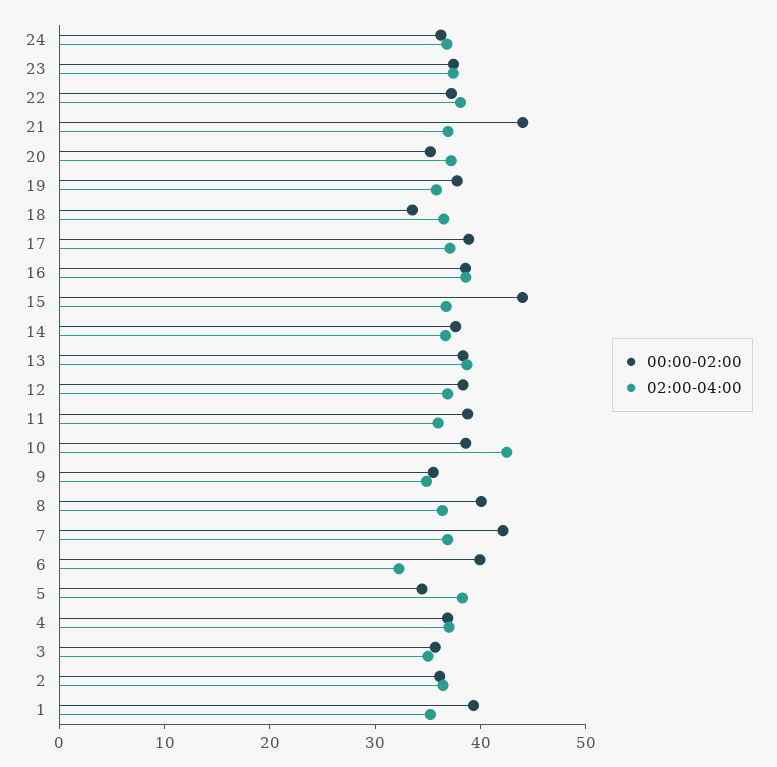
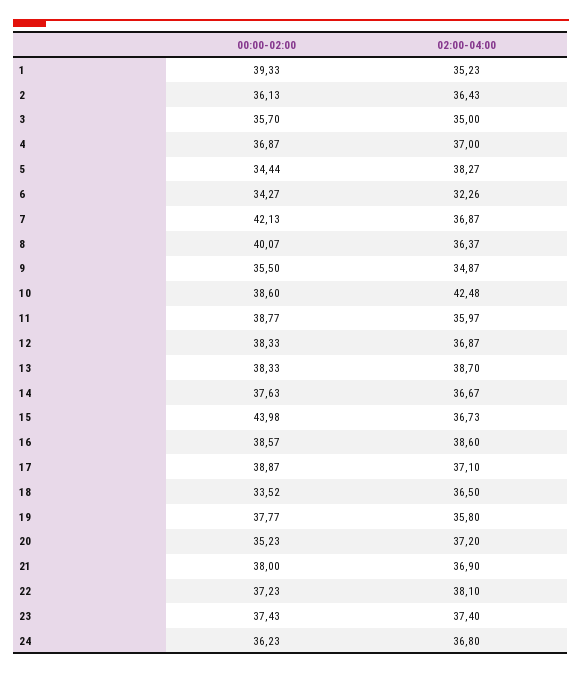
00:00-02:00, 21: 44 -> 38
00:00-02:00, 6: 40 -> 34.27

